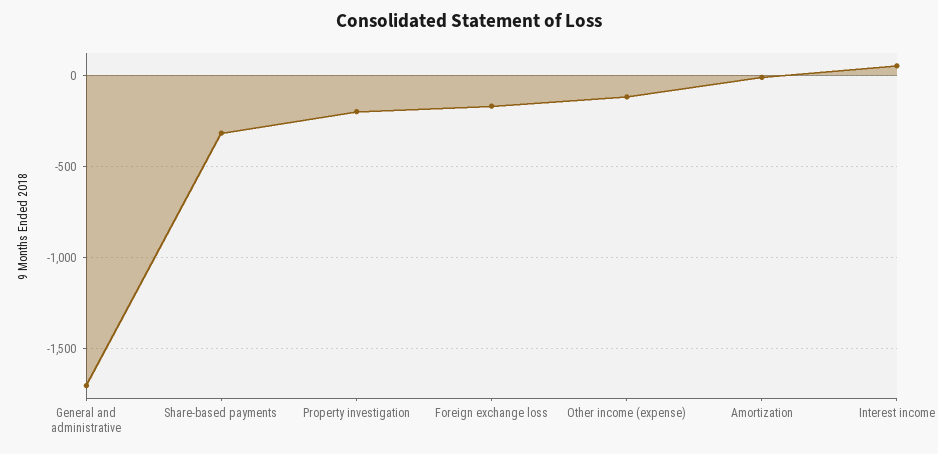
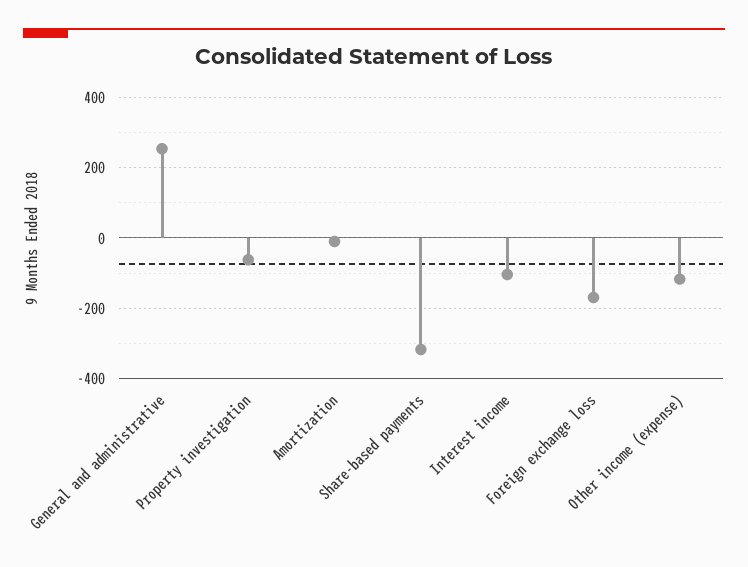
General and administrative: -1700 -> 260
Property investigation: -200 -> -60
Interest income: 50 -> -100

